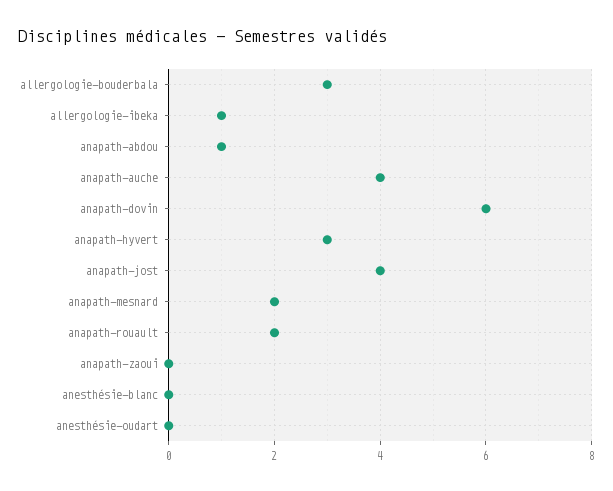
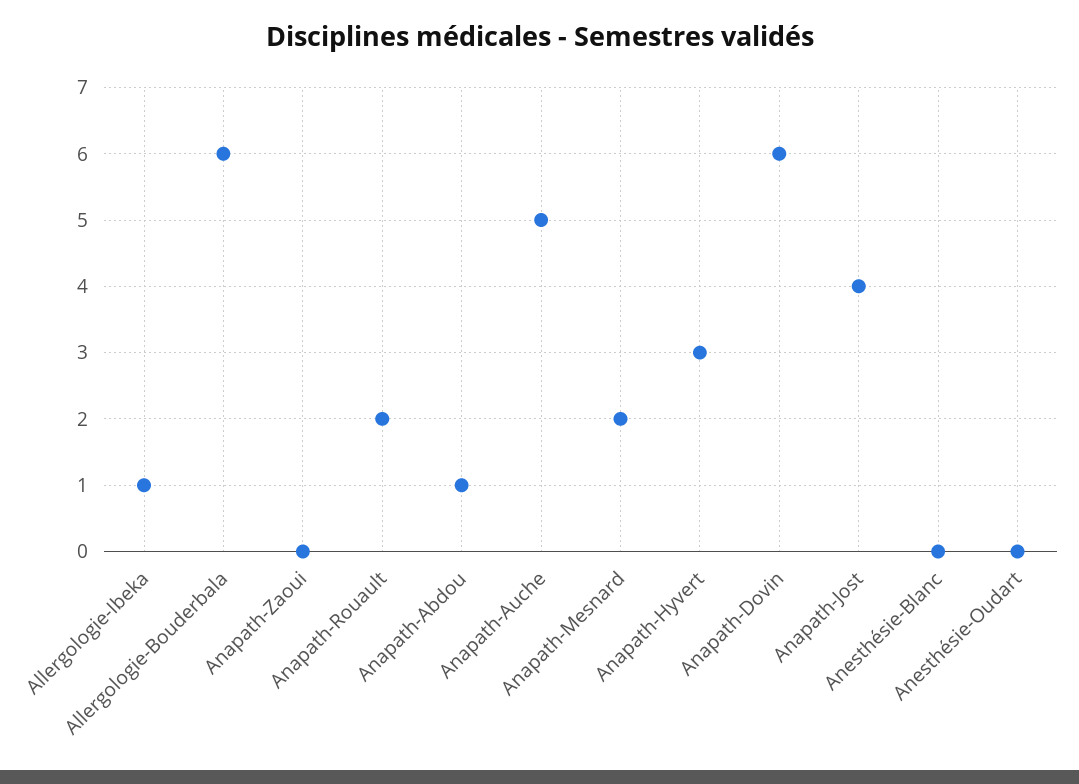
allergologie-bouderbala: 3 -> 6
anapath-auche: 4 -> 5

